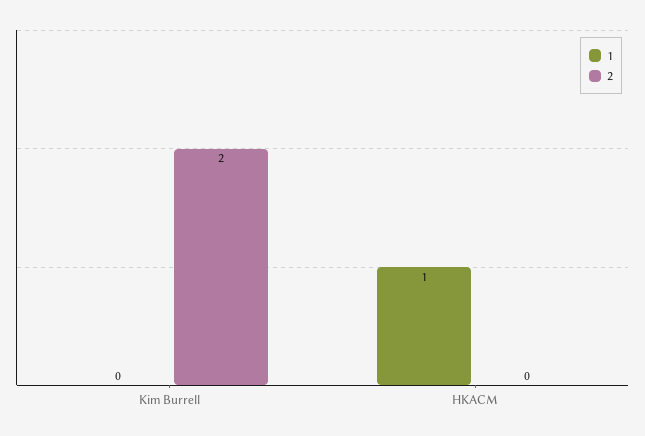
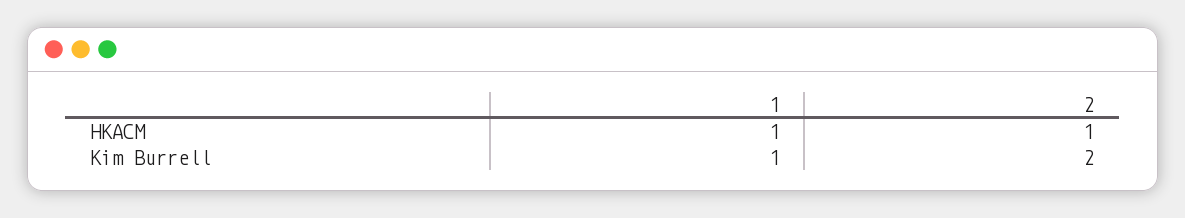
1, Kim Burrell: 0 -> 1
2, HKACM: 0 -> 1

